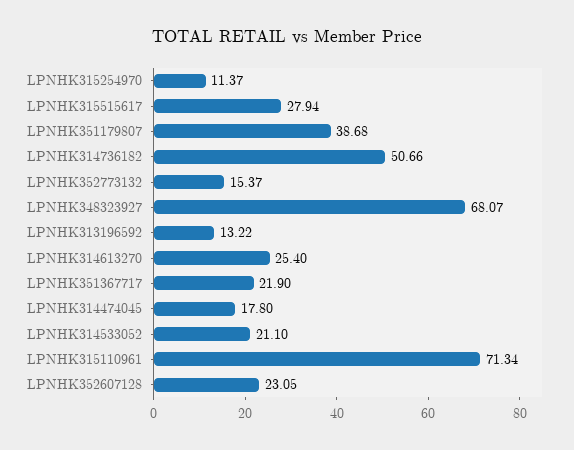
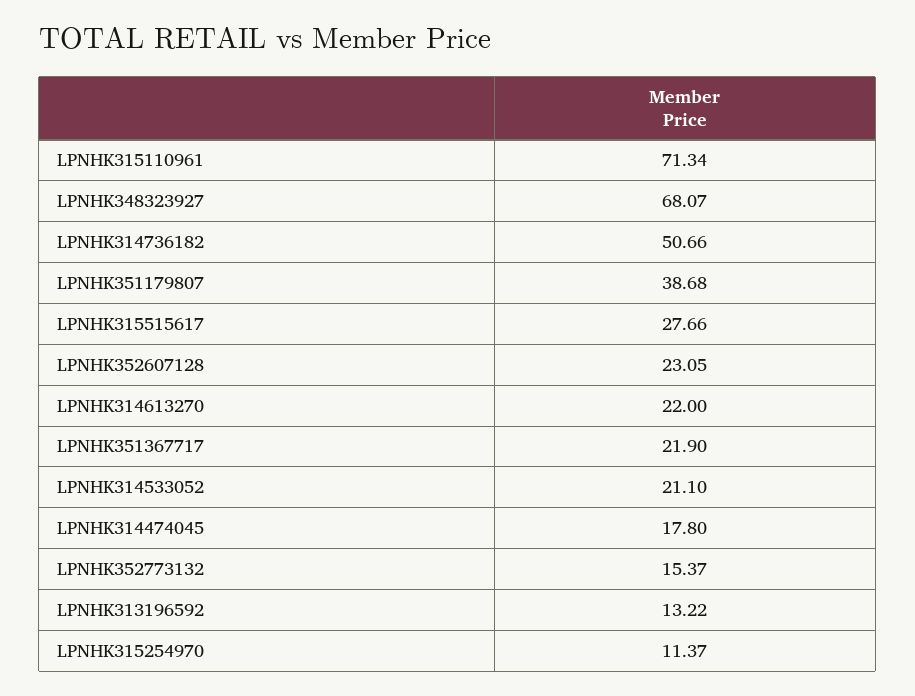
LPNHK315515617: 27.94 -> 27.66
LPNHK314613270: 25.4 -> 22

